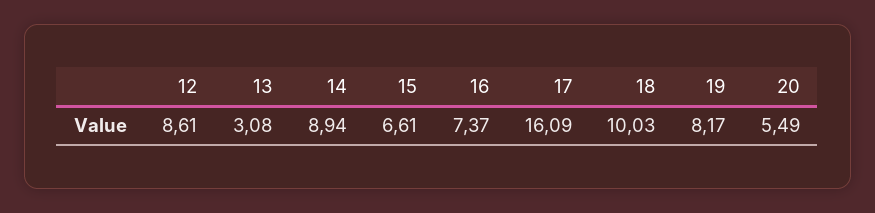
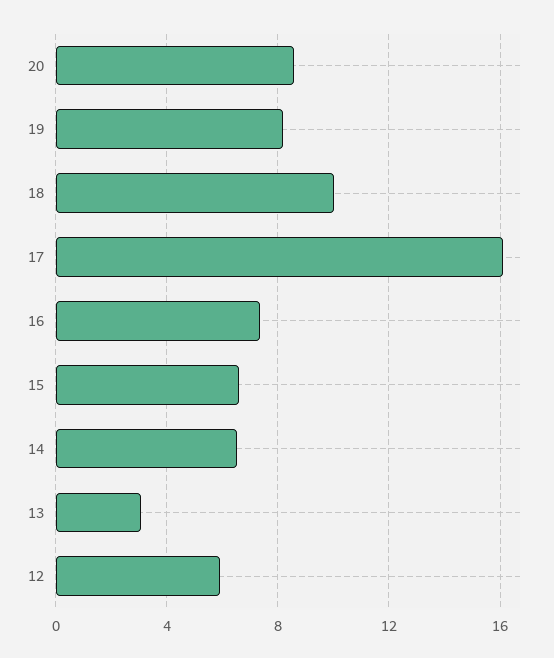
12: 8.61 -> 6
14: 8.94 -> 6.5
20: 5.49 -> 8.5

